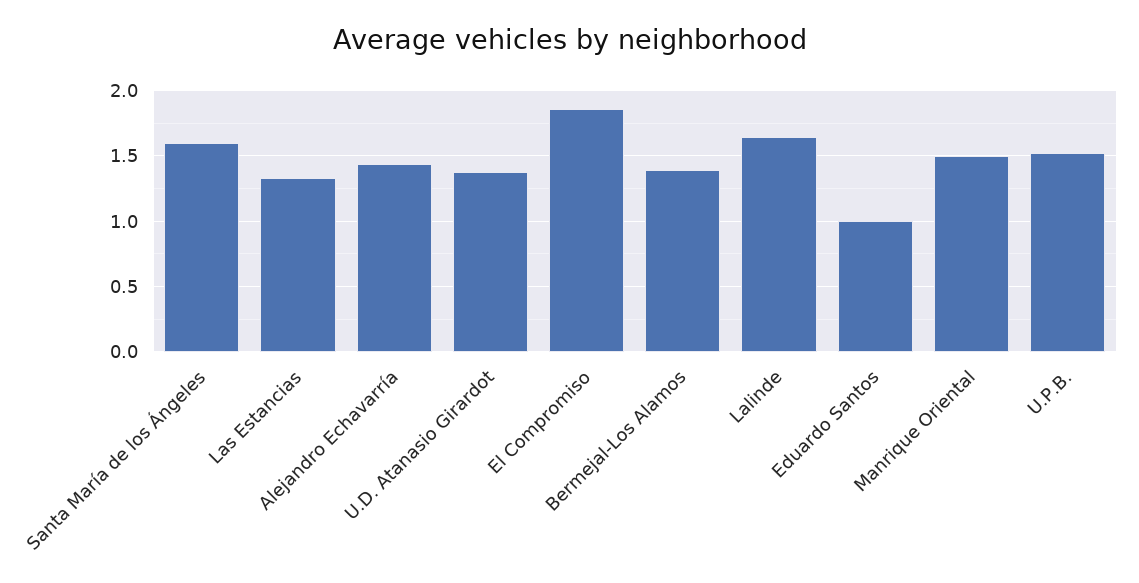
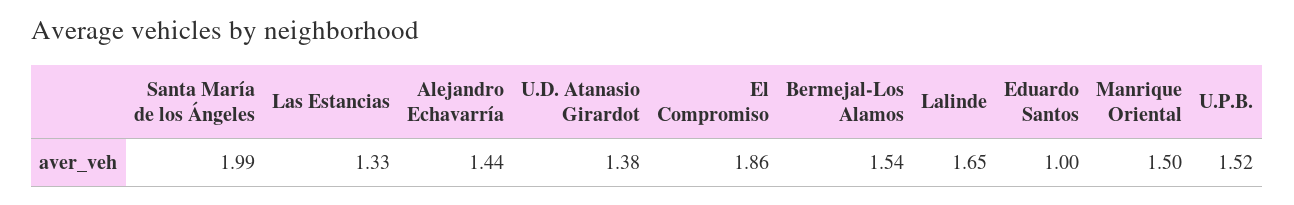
Santa María de los Ángeles: 1.6 -> 1.99
Bermejal-Los Alamos: 1.4 -> 1.54

